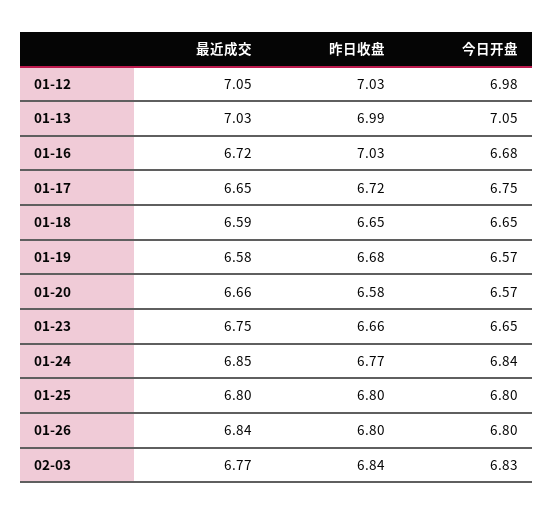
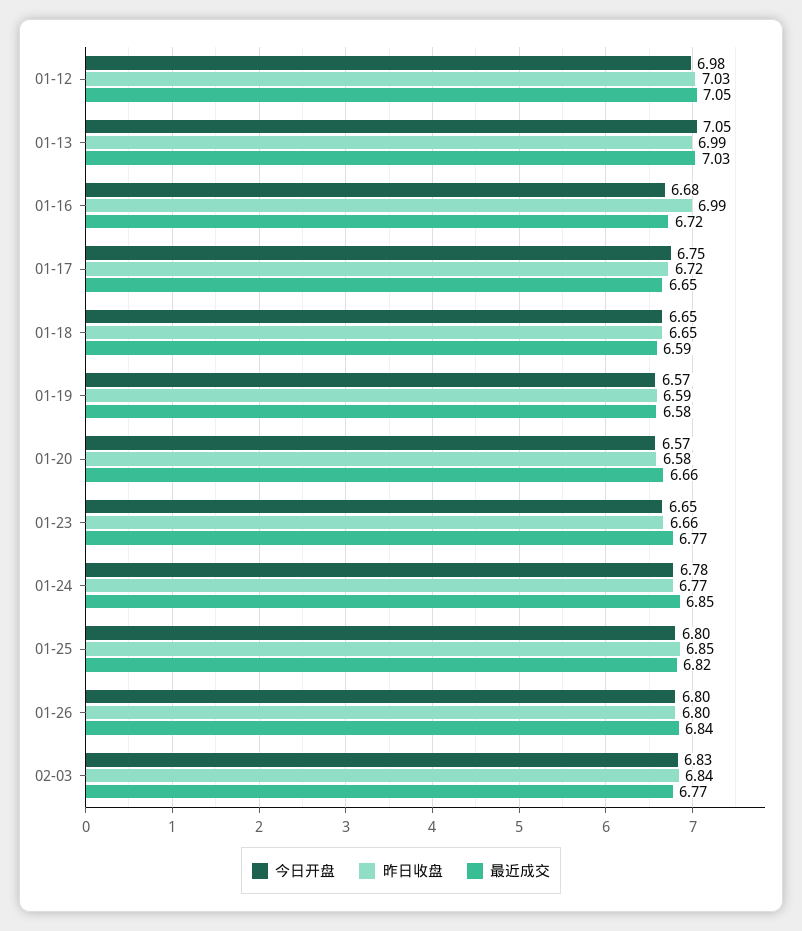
昨日收盘, 01-16: 7.03 -> 6.99
昨日收盘, 01-19: 6.68 -> 6.59
最近成交, 01-23: 6.75 -> 6.77
今日开盘, 01-24: 6.84 -> 6.78
最近成交, 01-25: 6.8 -> 6.82
昨日收盘, 01-25: 6.8 -> 6.85

